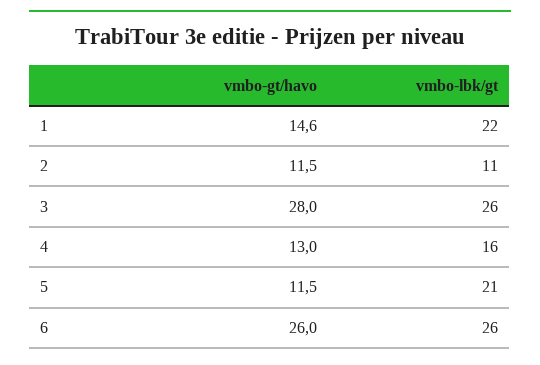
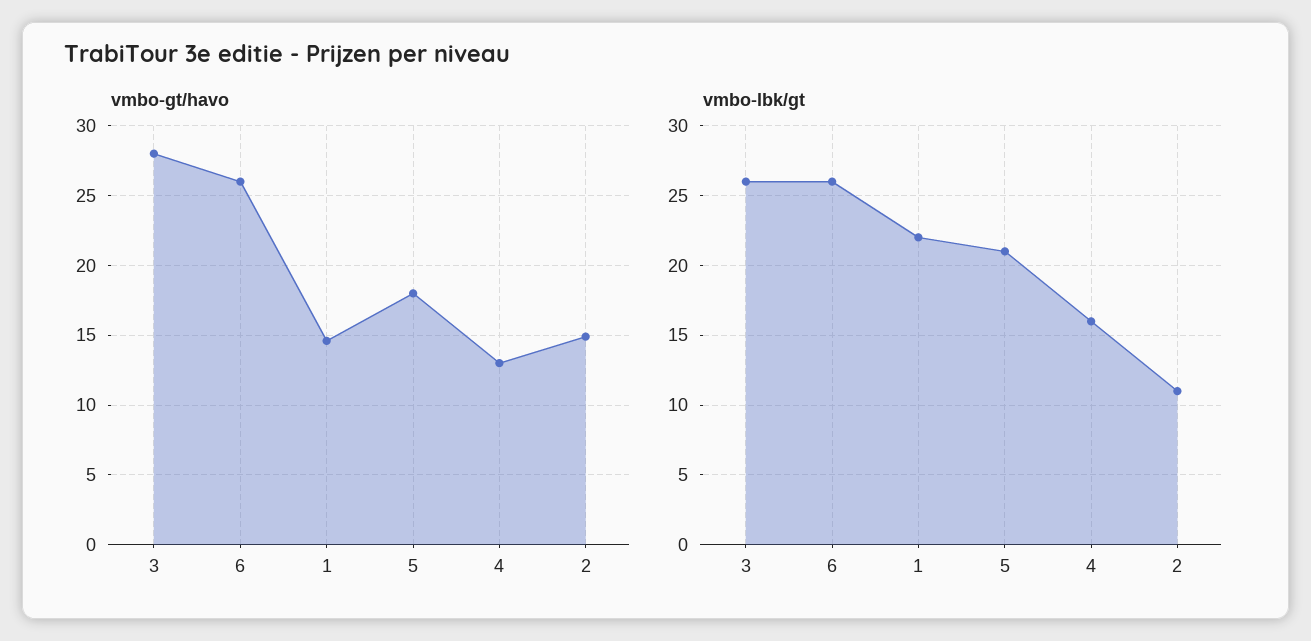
vmbo-gt/havo, 2: 11.5 -> 15
vmbo-gt/havo, 5: 11.5 -> 18

